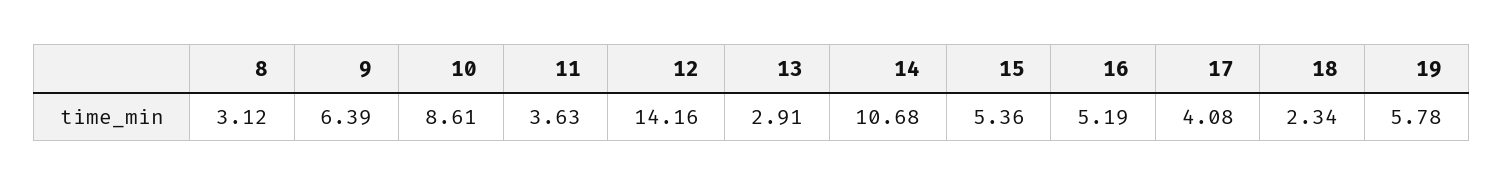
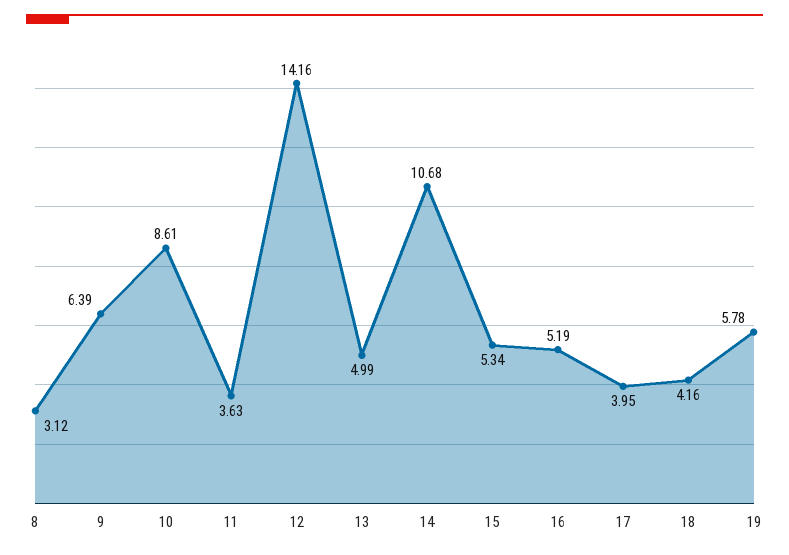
13: 2.91 -> 4.99
15: 5.36 -> 5.34
17: 4.08 -> 3.95
18: 2.34 -> 4.16

